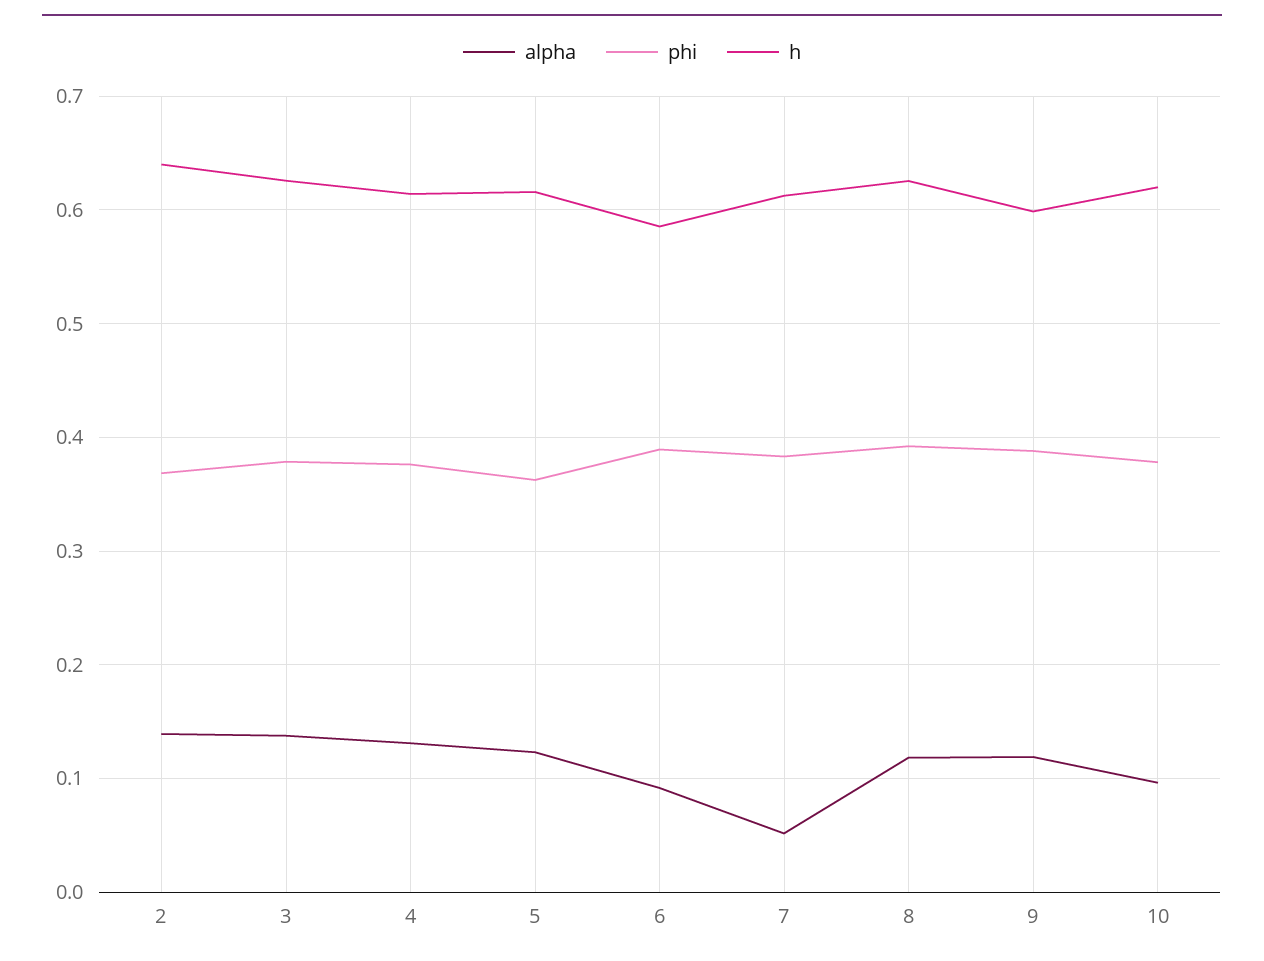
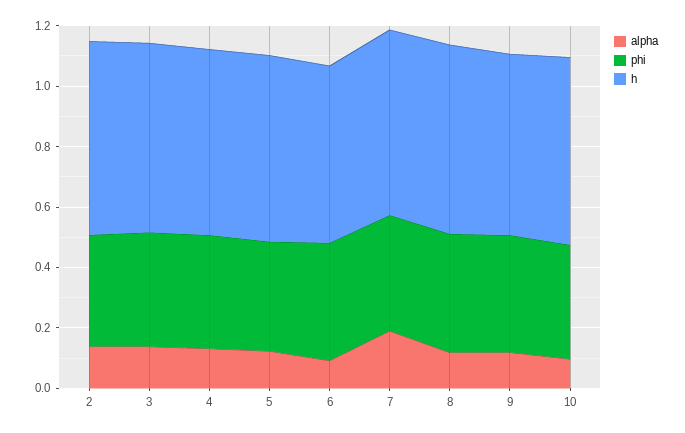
alpha, 7: 0.05 -> 0.2

